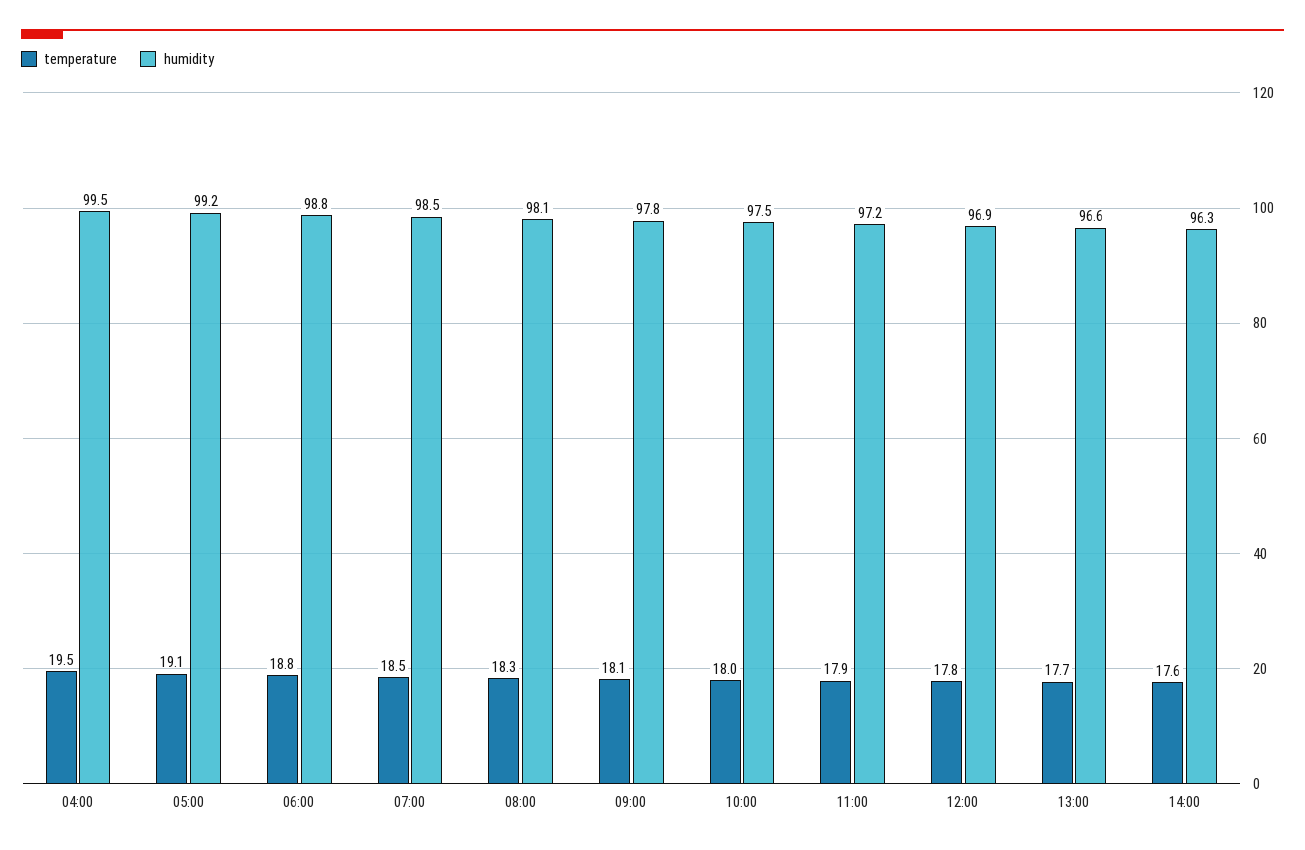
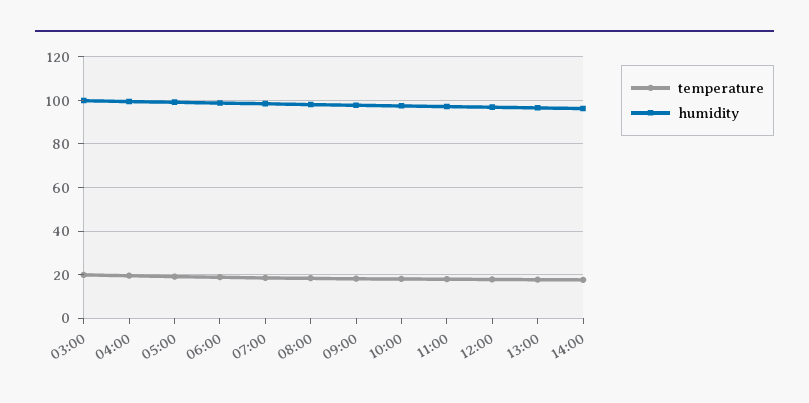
temperature, 03:00: none -> 20
humidity, 03:00: none -> 100

